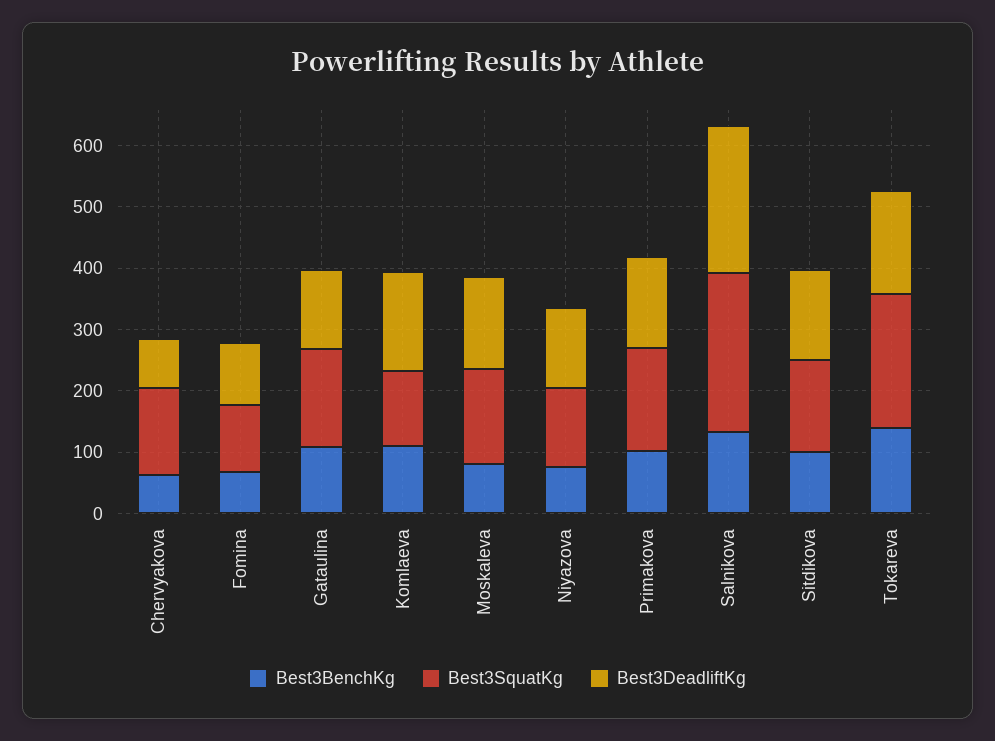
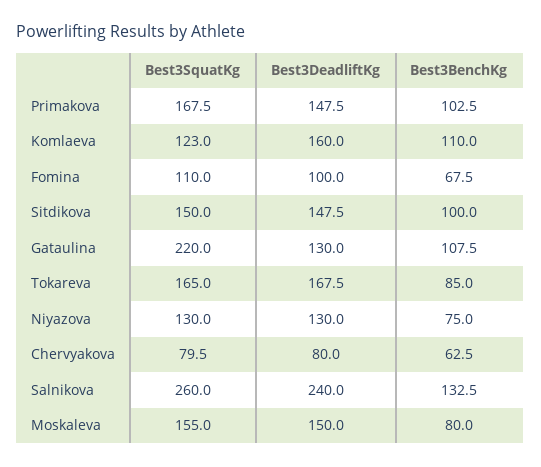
Best3SquatKg, Chervyakova: 140 -> 79.5
Best3SquatKg, Gataulina: 160 -> 220
Best3BenchKg, Tokareva: 140 -> 85
Best3SquatKg, Tokareva: 220 -> 165

